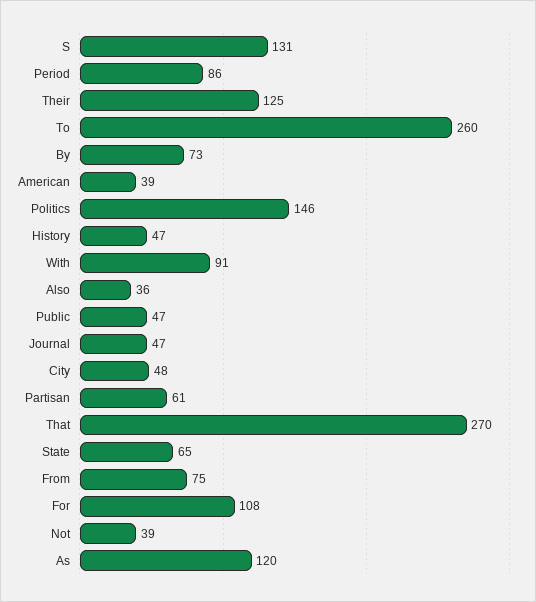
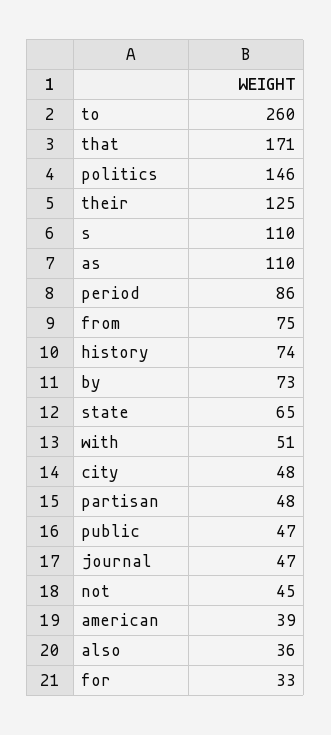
S: 131 -> 110
History: 47 -> 74
With: 91 -> 51
Partisan: 61 -> 48
That: 270 -> 171
For: 108 -> 33
Not: 39 -> 45
As: 120 -> 110

